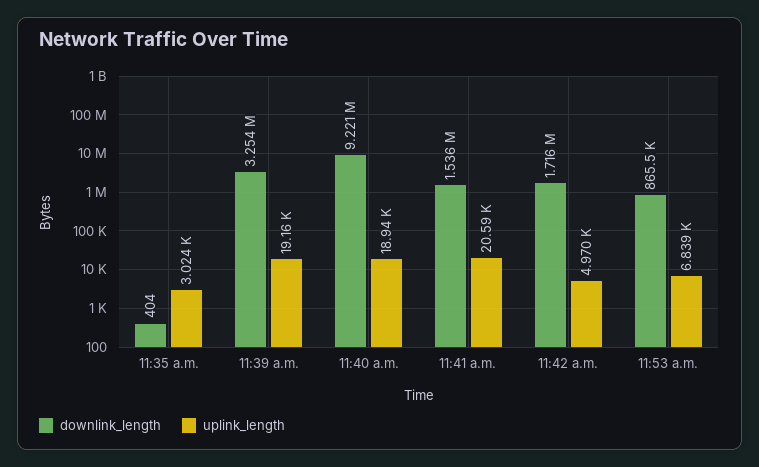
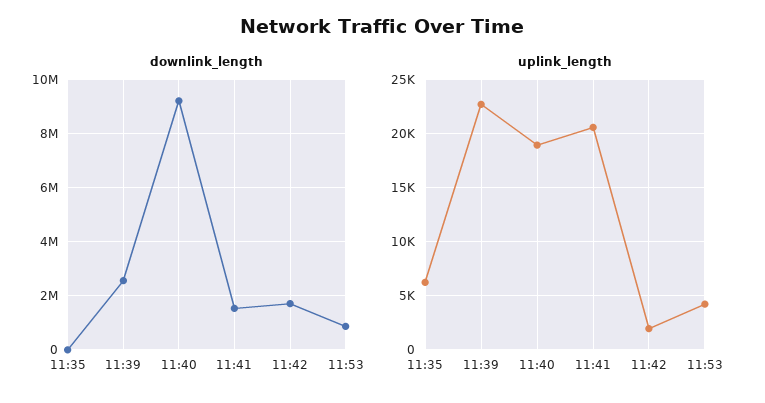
uplink_length, 11:35 a.m.: 3024 -> 6000
downlink_length, 11:39 a.m.: 3254000 -> 2500000
uplink_length, 11:39 a.m.: 19160 -> 23000
uplink_length, 11:42 a.m.: 4970 -> 2000
uplink_length, 11:53 a.m.: 6839 -> 4000

